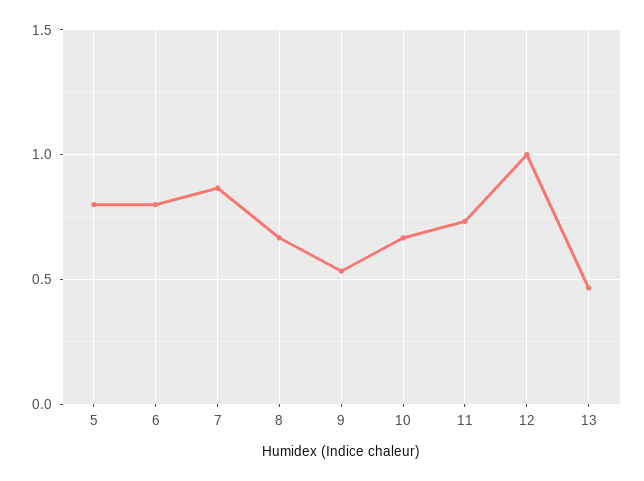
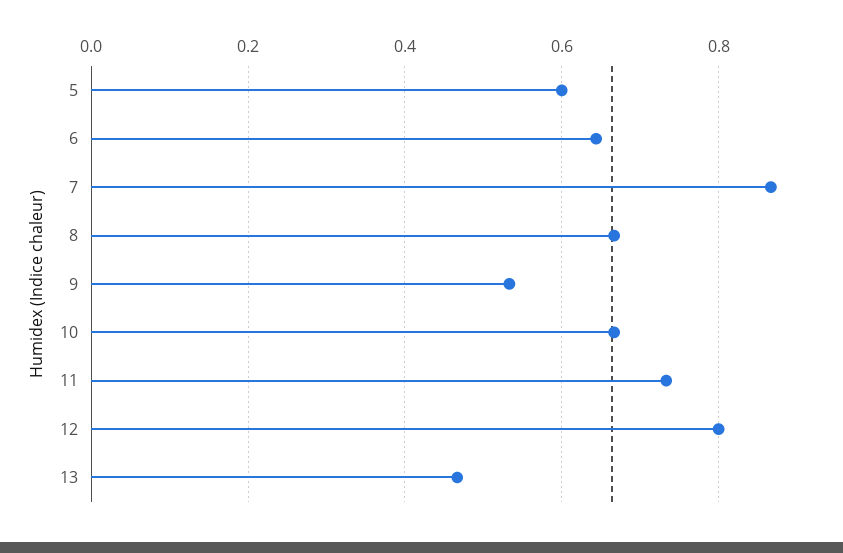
5: 0.8 -> 0.6
6: 0.8 -> 0.64
12: 1 -> 0.8

